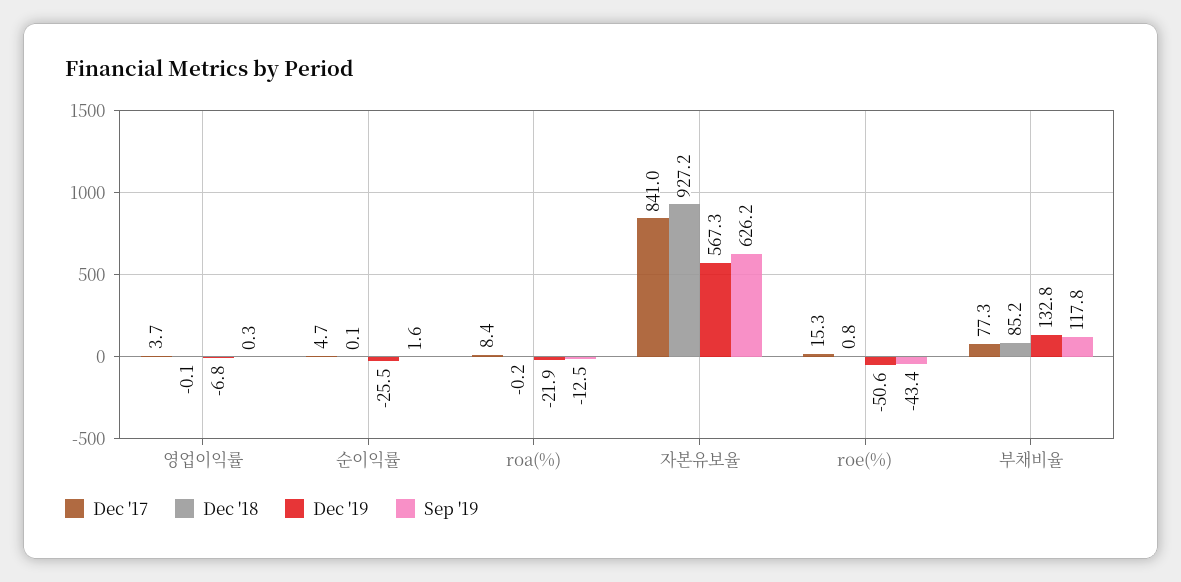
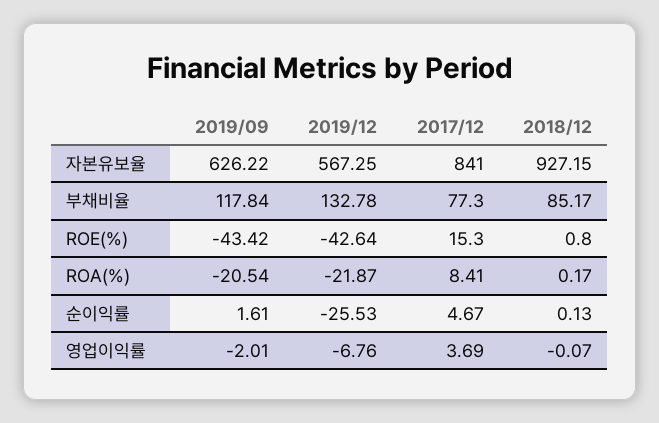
Sep '19, 영업이익률: 0.3 -> -2.01
Dec '18, roa(%): -0.2 -> 0.17
Sep '19, roa(%): -12.5 -> -20.54
Dec '19, roe(%): -50.6 -> -42.64

